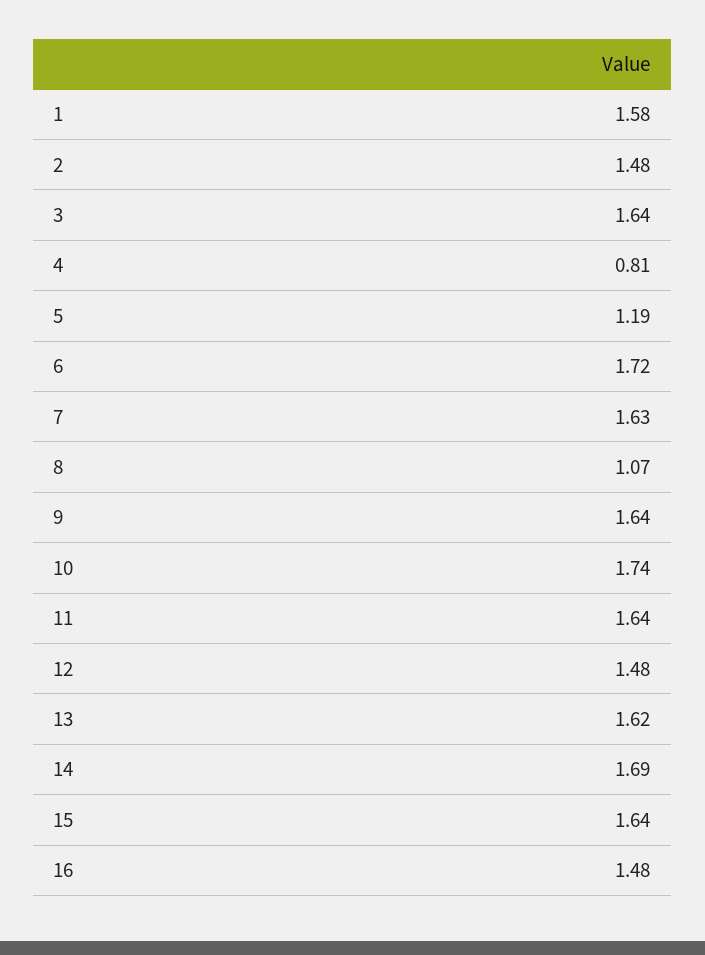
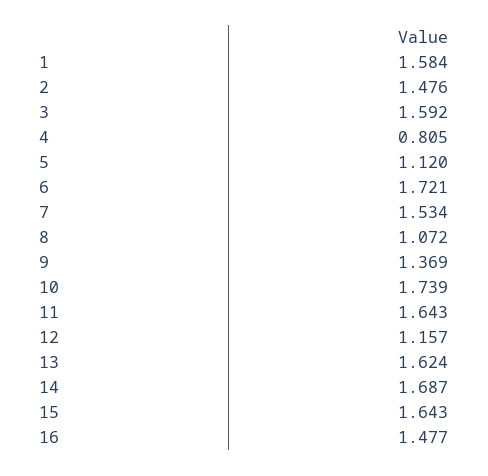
3: 1.64 -> 1.592
5: 1.19 -> 1.12
7: 1.63 -> 1.534
9: 1.64 -> 1.369
12: 1.48 -> 1.157

